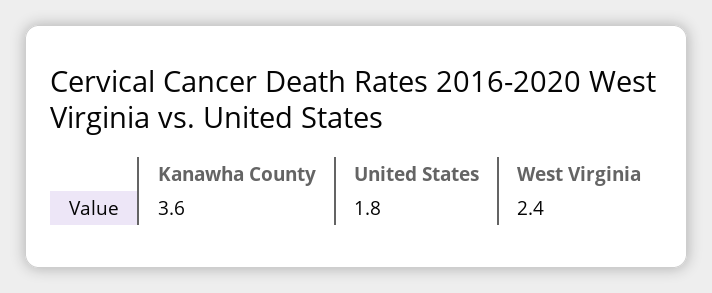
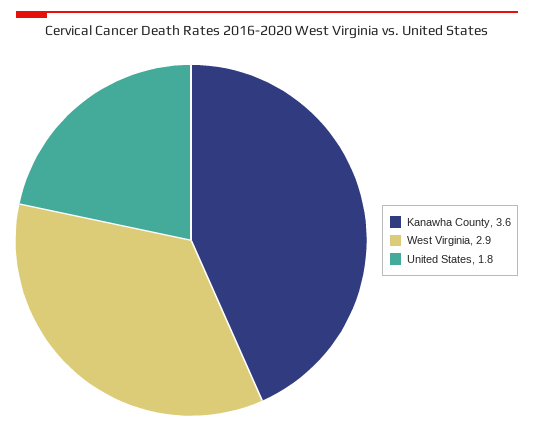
West Virginia: 2.4 -> 2.9

